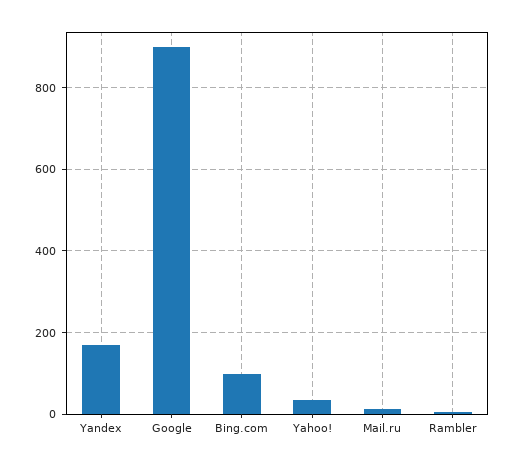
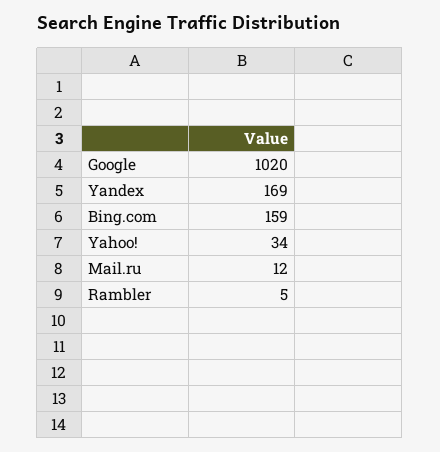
Google: 900 -> 1020
Bing.com: 100 -> 159

